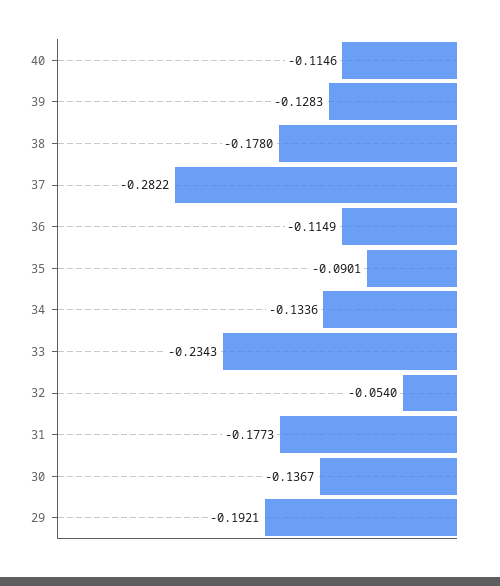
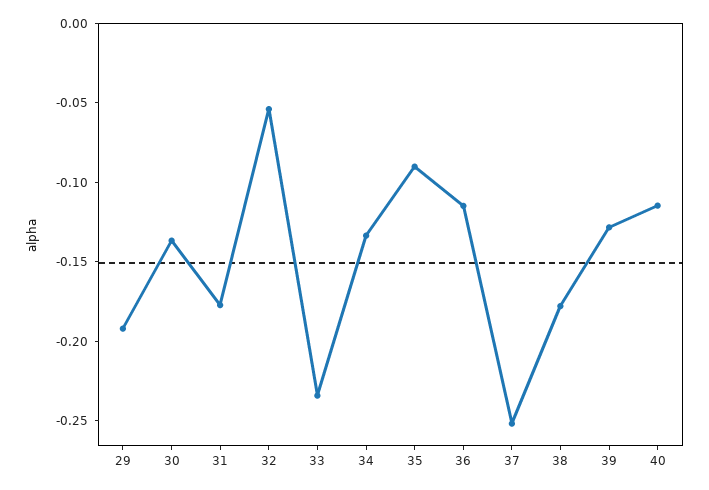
37: -0.2822 -> -0.25

